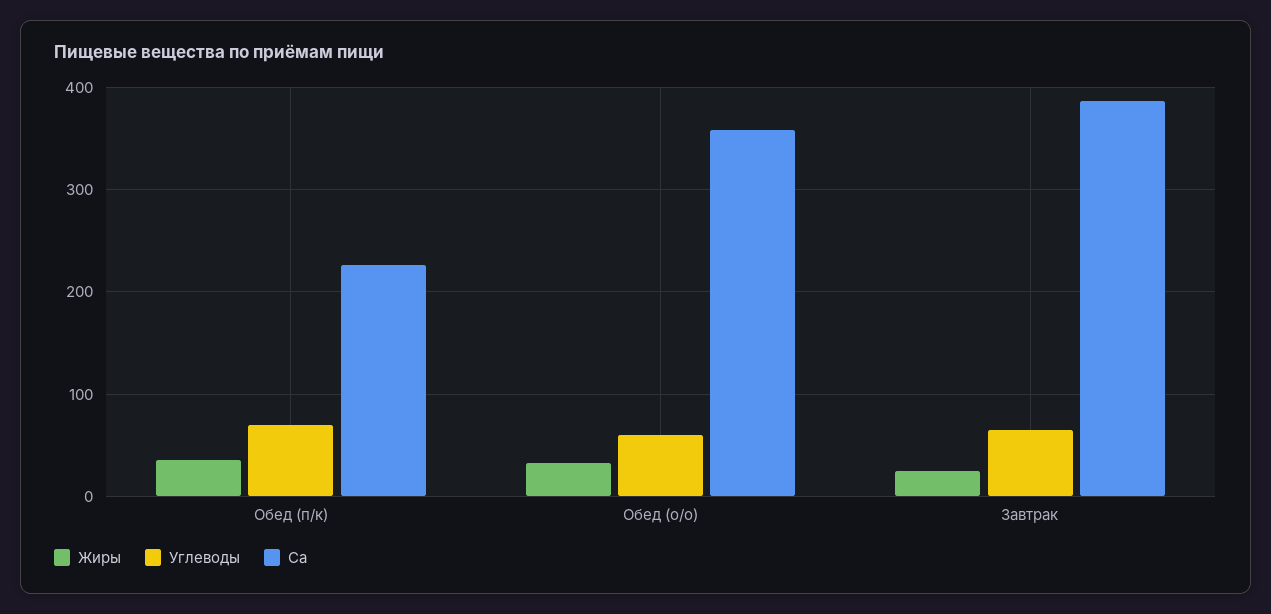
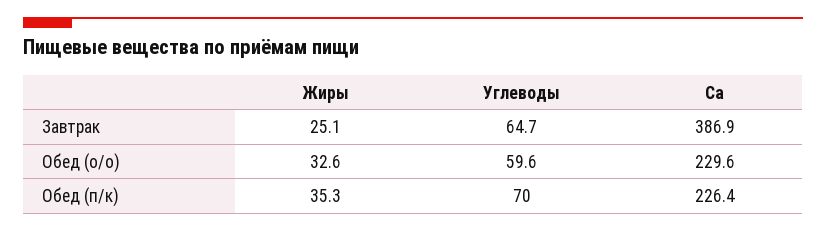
Ca, Обед (о/о): 360 -> 229.6

